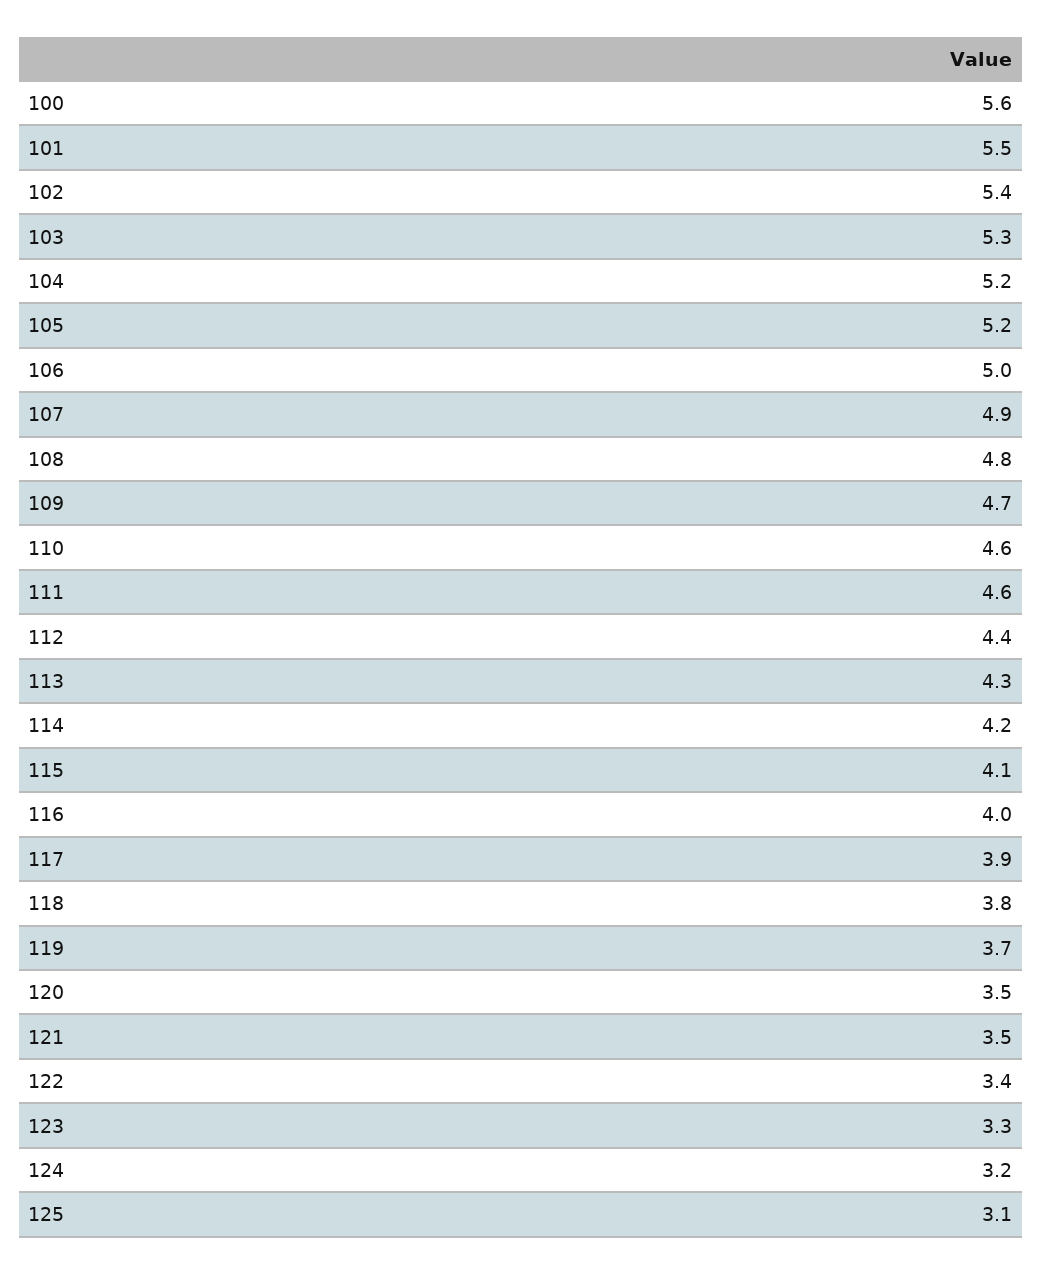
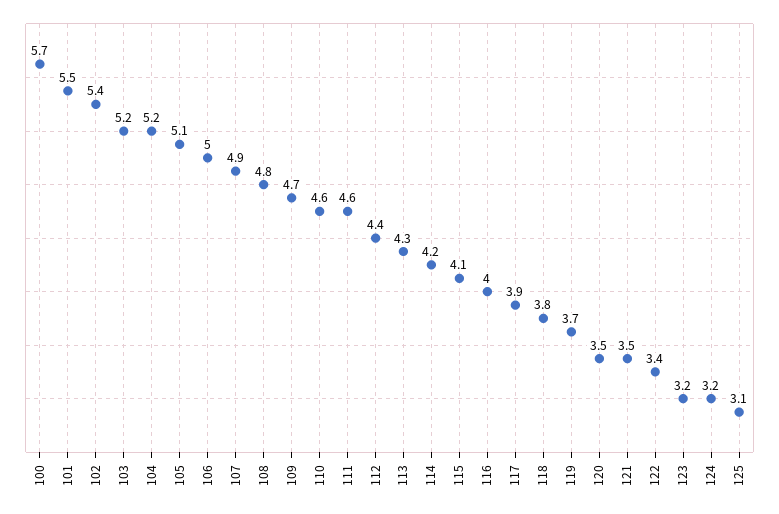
100: 5.6 -> 5.7
103: 5.3 -> 5.2
105: 5.2 -> 5.1
123: 3.3 -> 3.2

